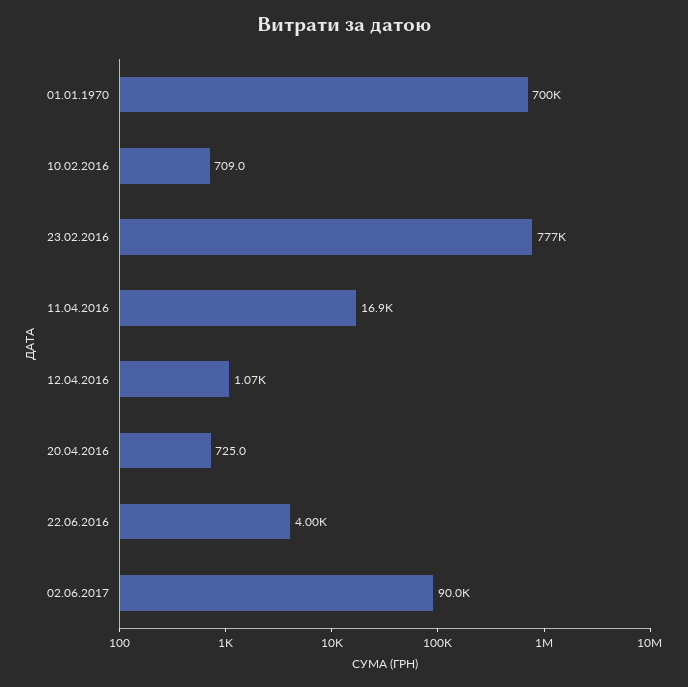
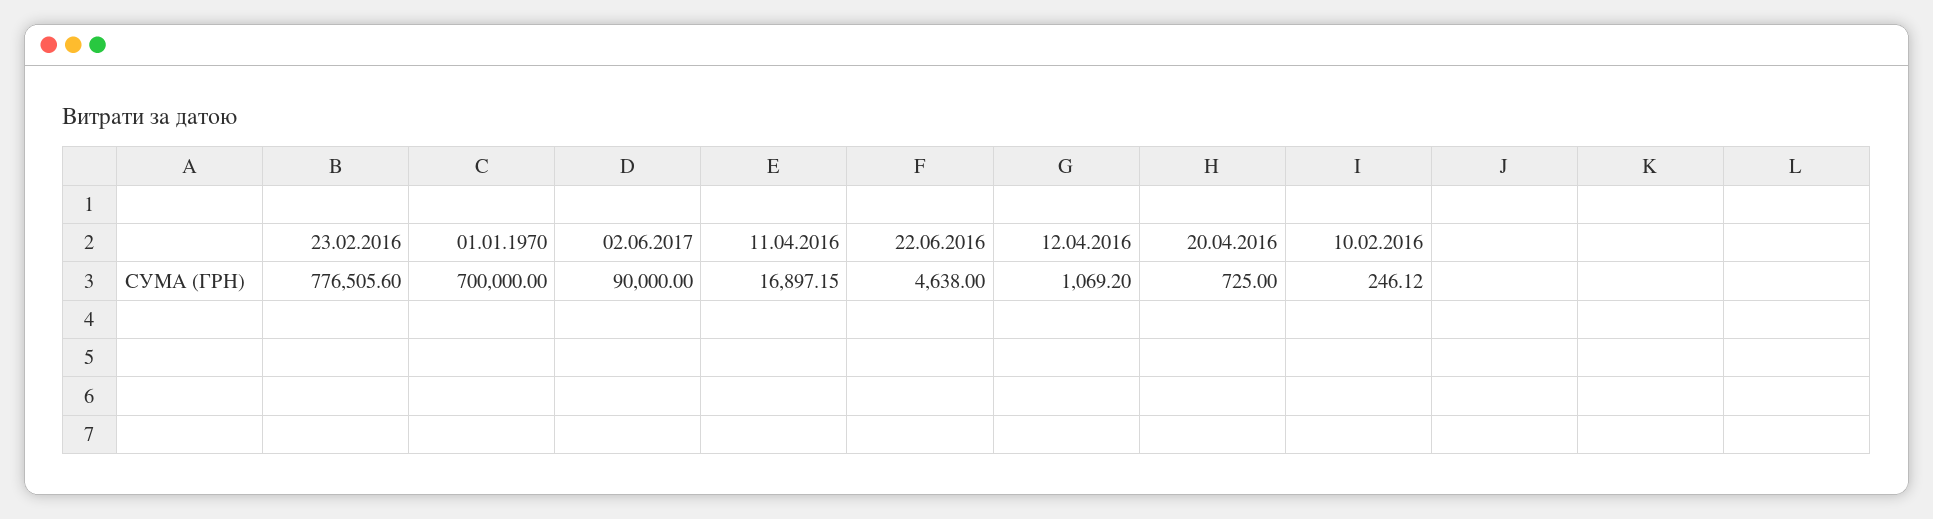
10.02.2016: 709 -> 246.12
22.06.2016: 4000 -> 4638

